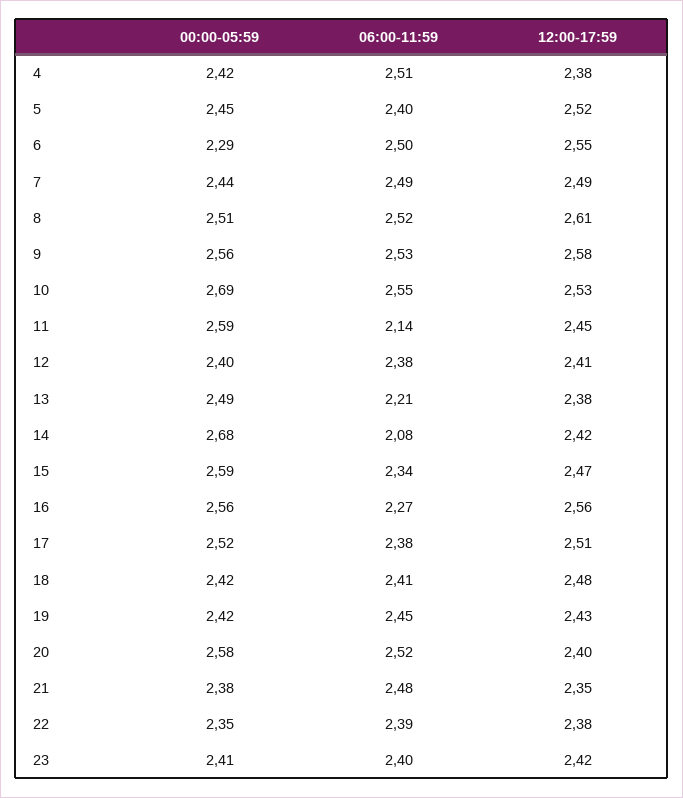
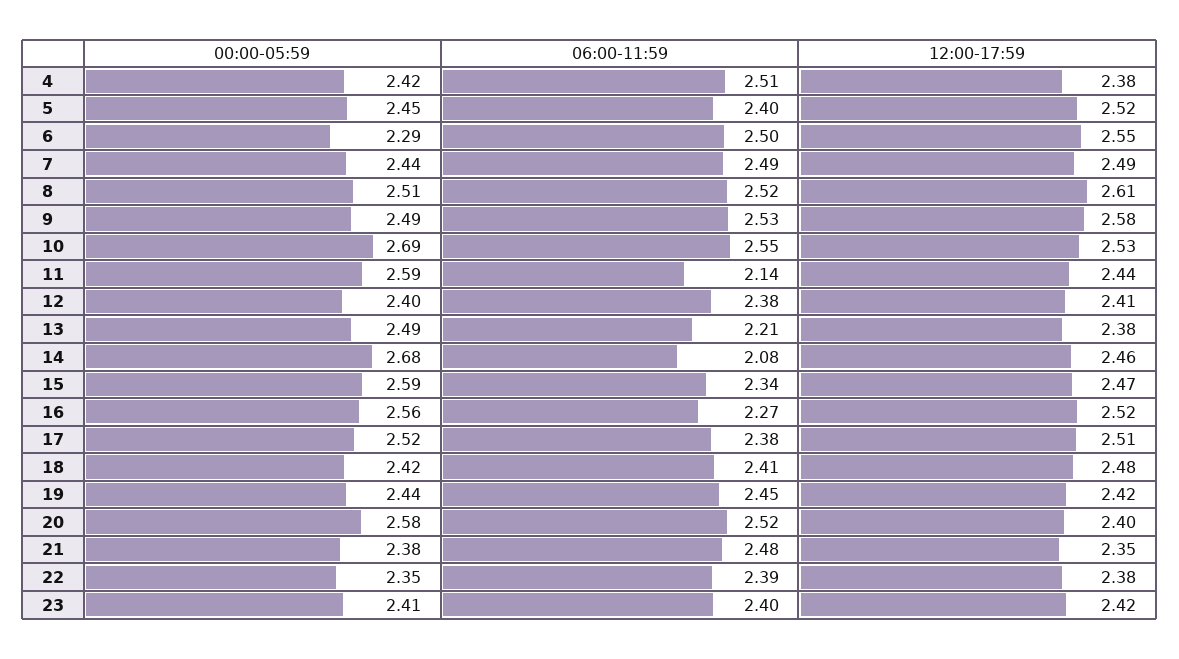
00:00-05:59, 9: 2.56 -> 2.49
12:00-17:59, 11: 2.45 -> 2.44
12:00-17:59, 14: 2.42 -> 2.46
12:00-17:59, 16: 2.56 -> 2.52
00:00-05:59, 19: 2.42 -> 2.44
12:00-17:59, 19: 2.43 -> 2.42

